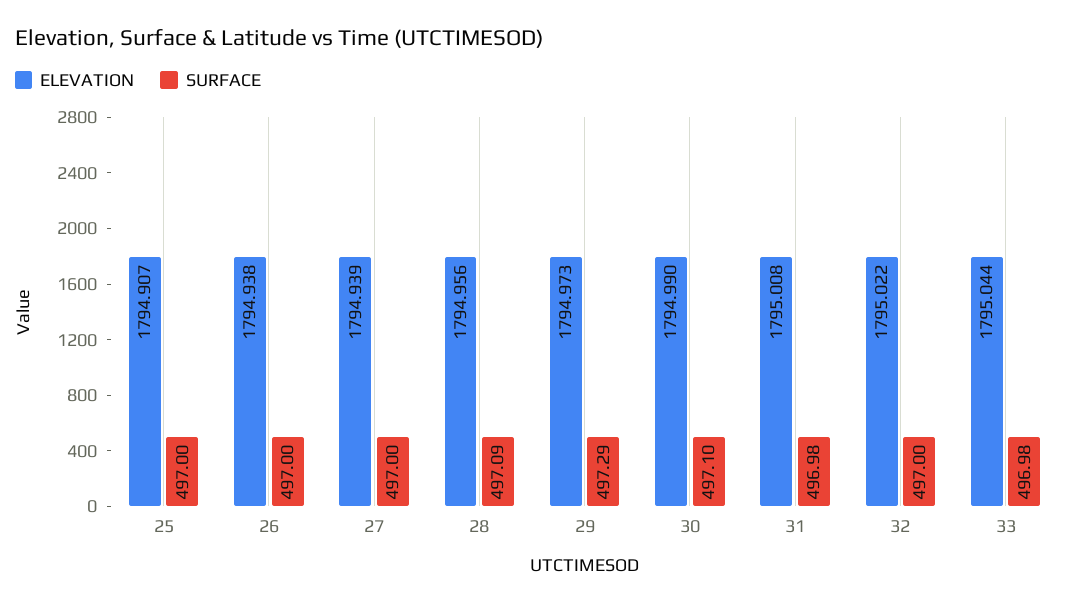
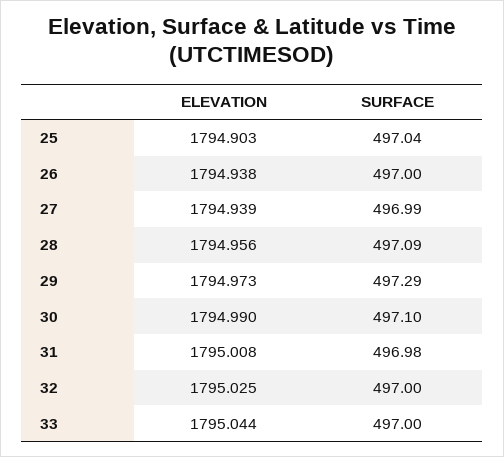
ELEVATION, 25: 1794.907 -> 1794.903
SURFACE, 25: 497 -> 497.04
SURFACE, 27: 497 -> 496.99
ELEVATION, 32: 1795.022 -> 1795.025
SURFACE, 33: 496.98 -> 497

